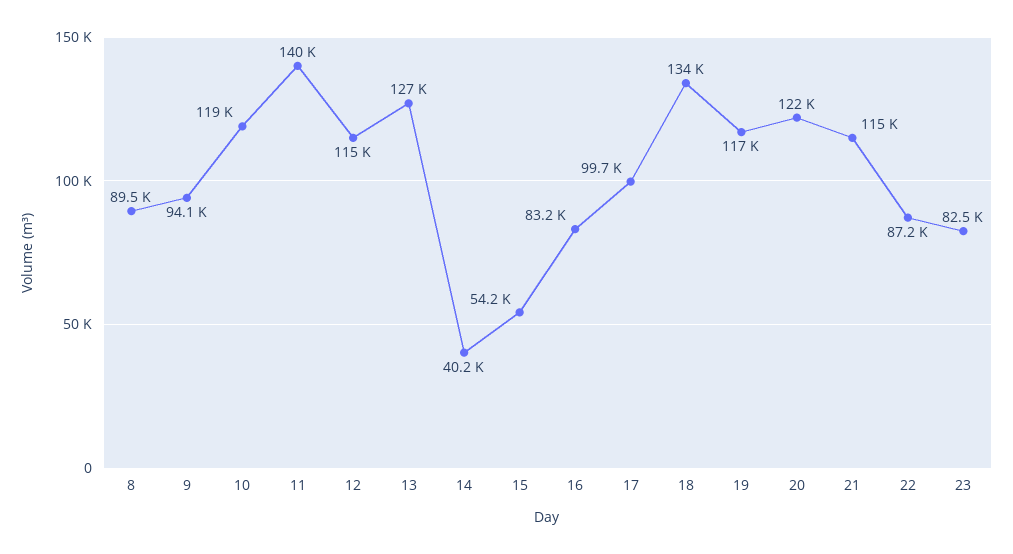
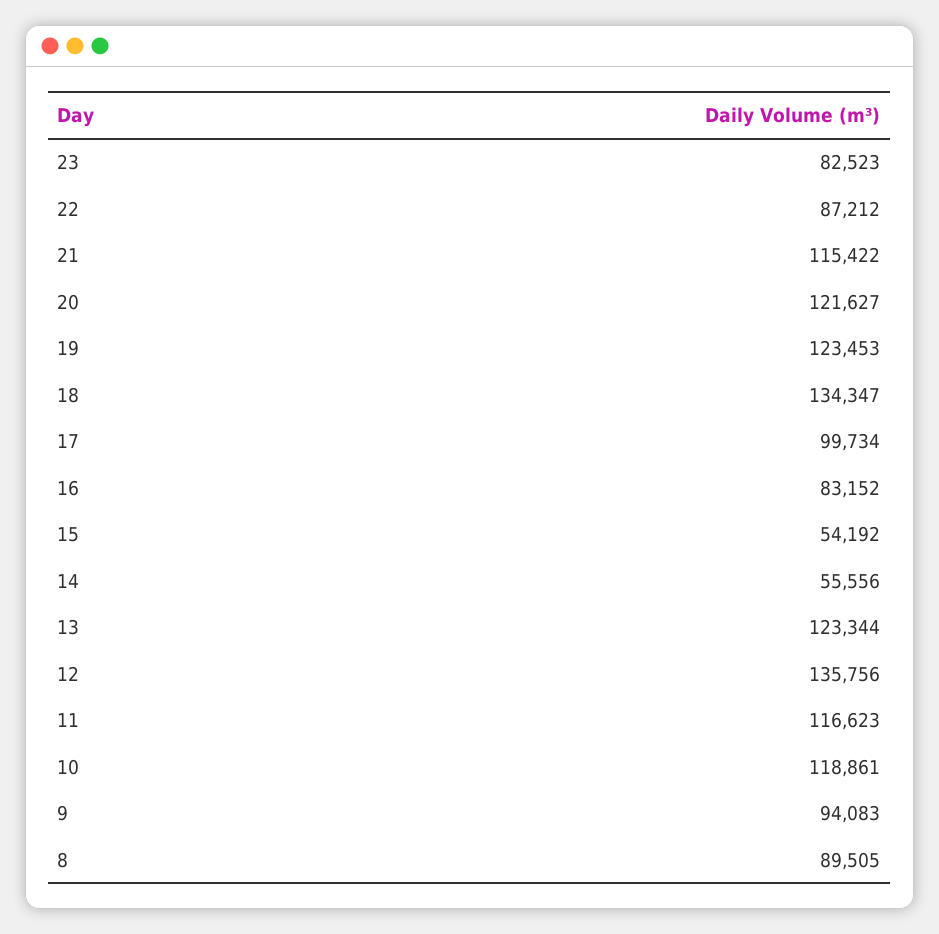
11: 140000 -> 116623
12: 115000 -> 135756
13: 127000 -> 123344
14: 40200 -> 55556
19: 117000 -> 123453

